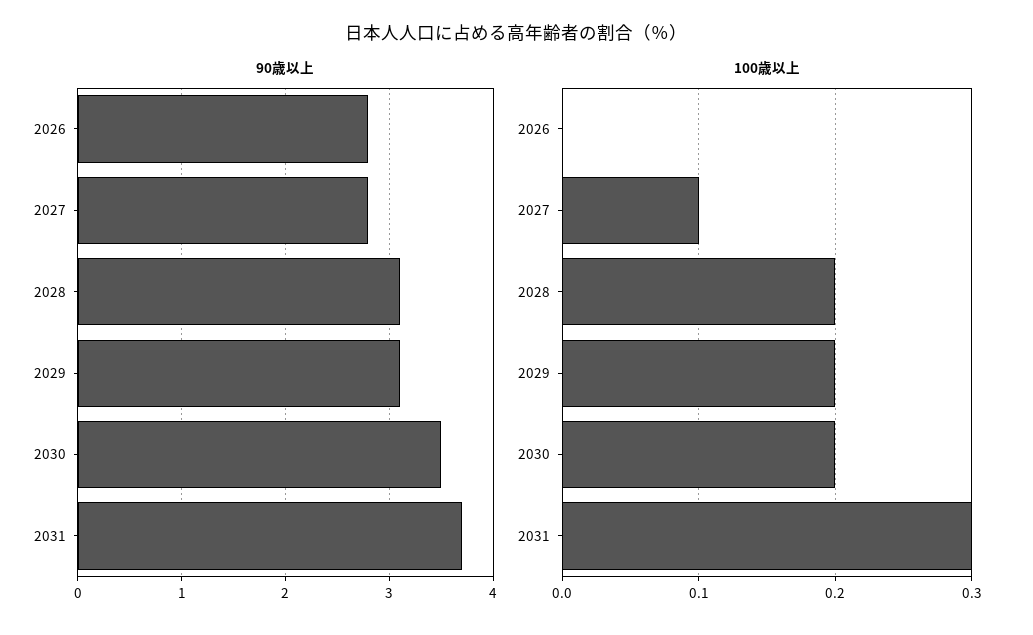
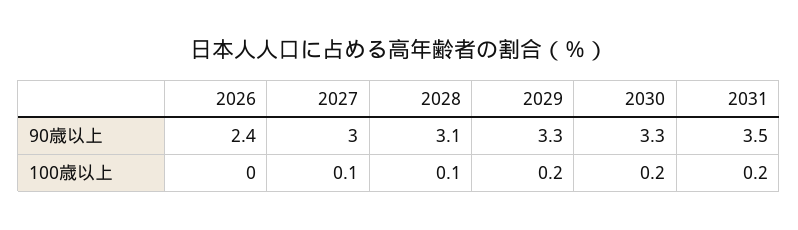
90歳以上, 2026: 2.8 -> 2.4
90歳以上, 2027: 2.8 -> 3
90歳以上, 2029: 3.1 -> 3.3
90歳以上, 2030: 3.5 -> 3.3
90歳以上, 2031: 3.7 -> 3.5
100歳以上, 2028: 0.2 -> 0.1
100歳以上, 2031: 0.3 -> 0.2

